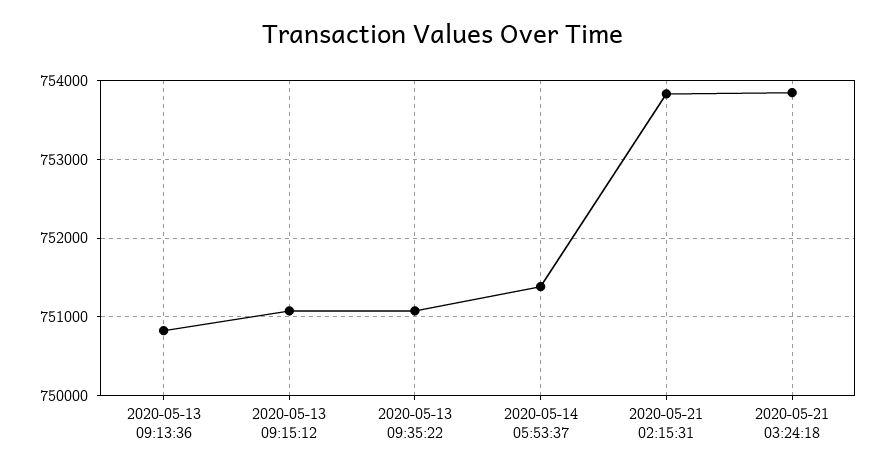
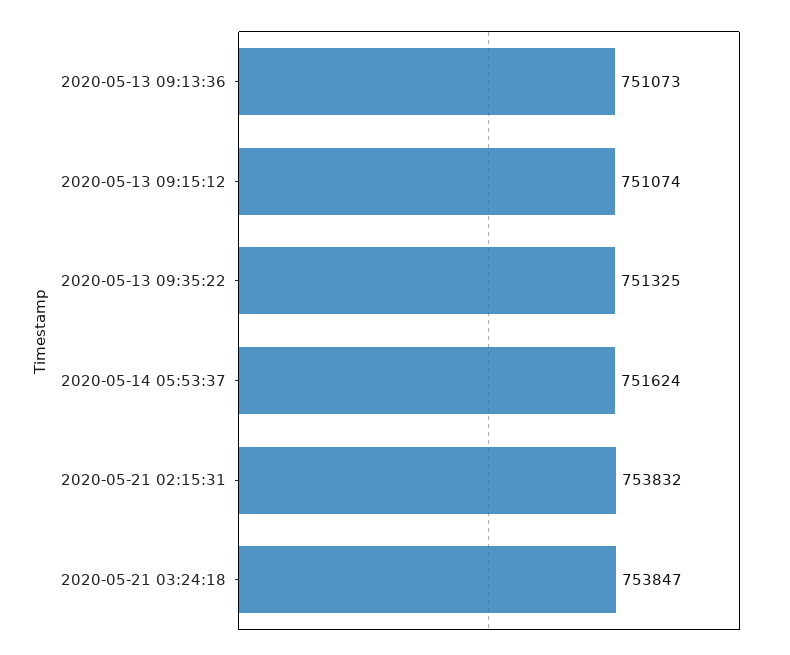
2020-05-13 09:13:36: 750800 -> 751073
2020-05-13 09:35:22: 751100 -> 751325
2020-05-14 05:53:37: 751400 -> 751624

